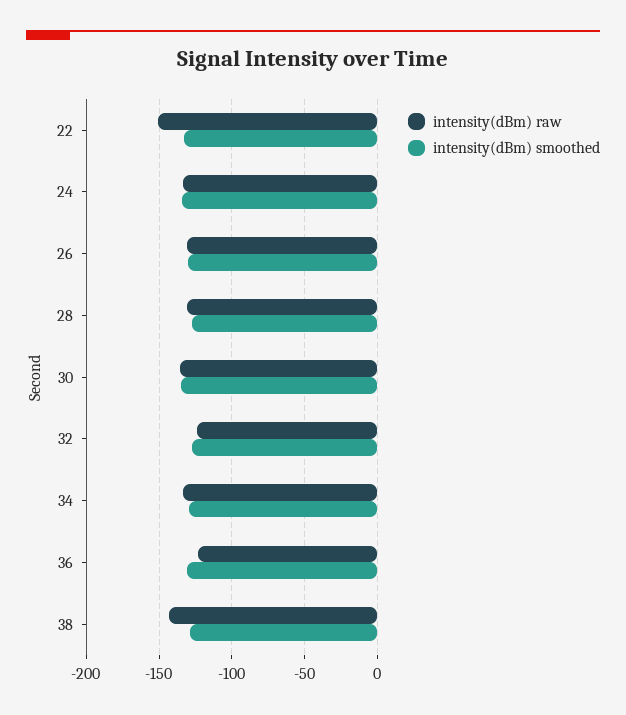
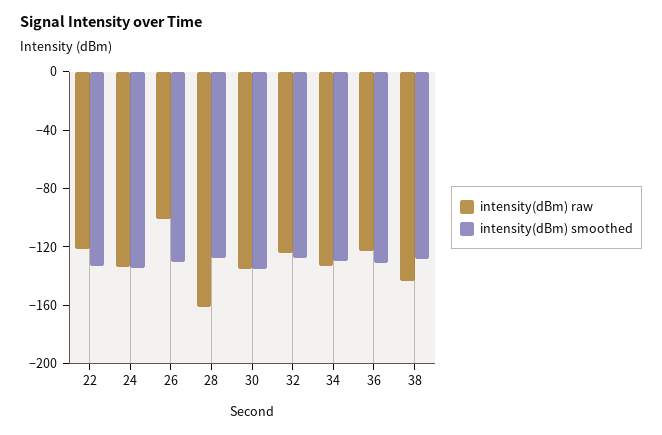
intensity(dBm) raw, 22: -150 -> -120
intensity(dBm) raw, 26: -130 -> -100
intensity(dBm) raw, 28: -130 -> -160

